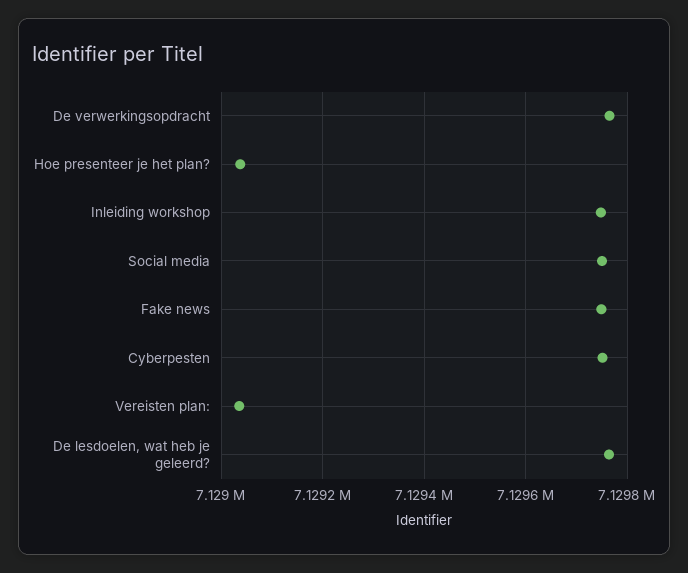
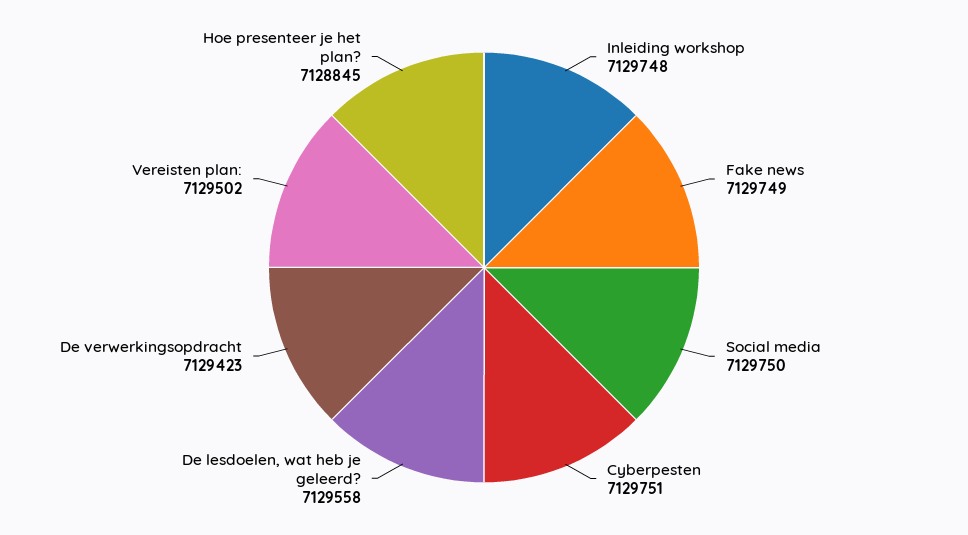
De verwerkingsopdracht: 7129760 -> 7129423
Hoe presenteer je het plan?: 7129040 -> 7128845
Vereisten plan:: 7129040 -> 7129502
De lesdoelen, wat heb je geleerd?: 7129760 -> 7129558

